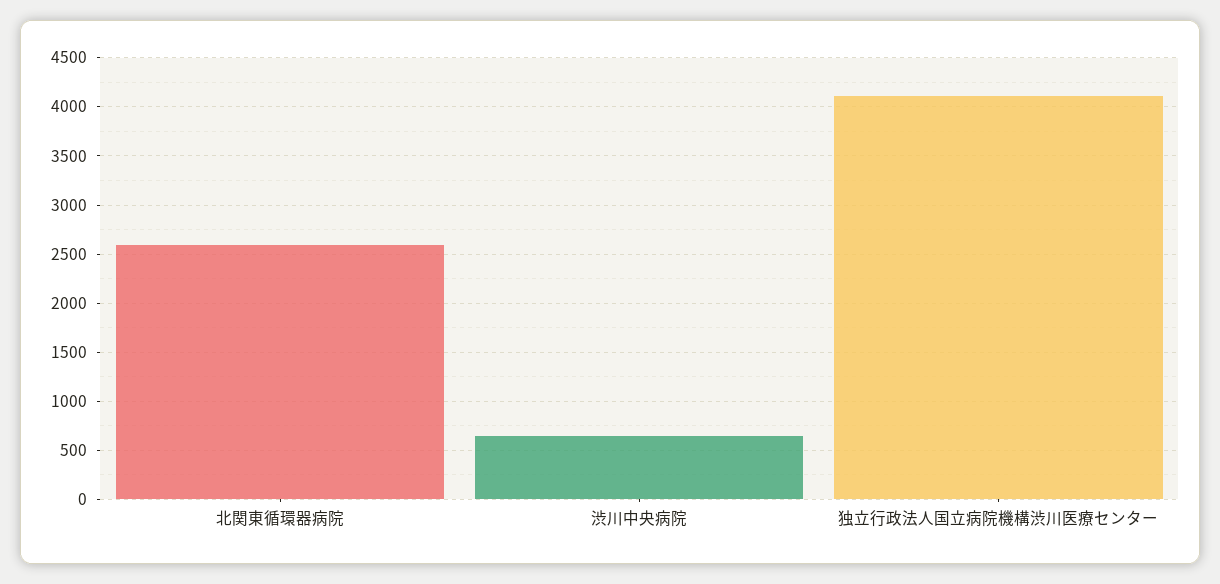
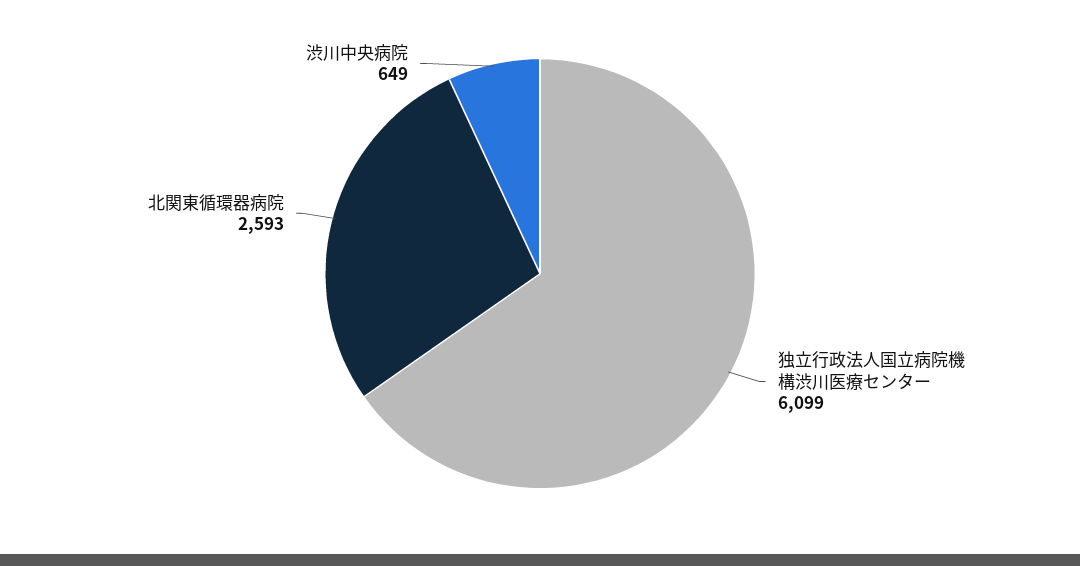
独立行政法人国立病院機構渋川医療センター: 4100 -> 6099

